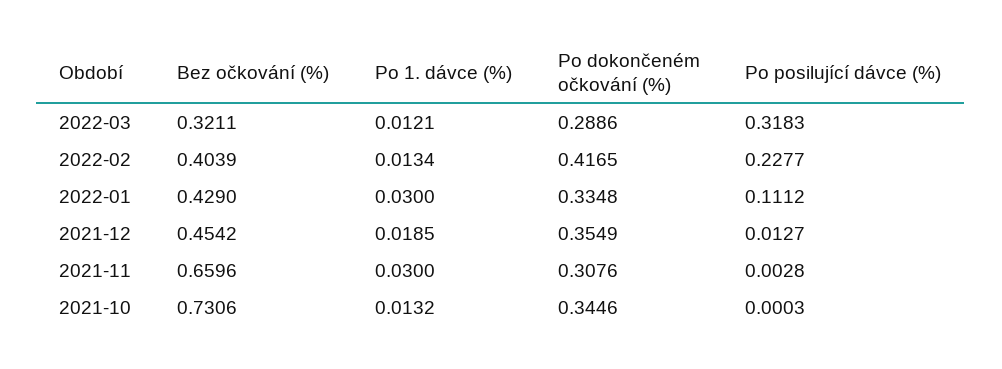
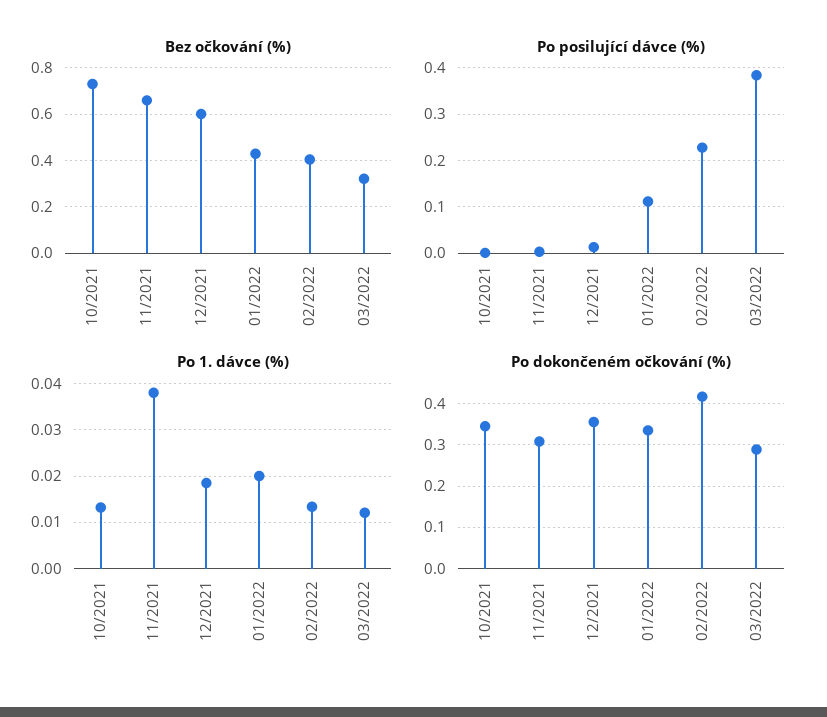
Po posilující dávce (%), 2022-03: 0.3183 -> 0.38
Po 1. dávce (%), 2022-01: 0.03 -> 0.02
Bez očkování (%), 2021-12: 0.4542 -> 0.6
Po 1. dávce (%), 2021-11: 0.03 -> 0.038

